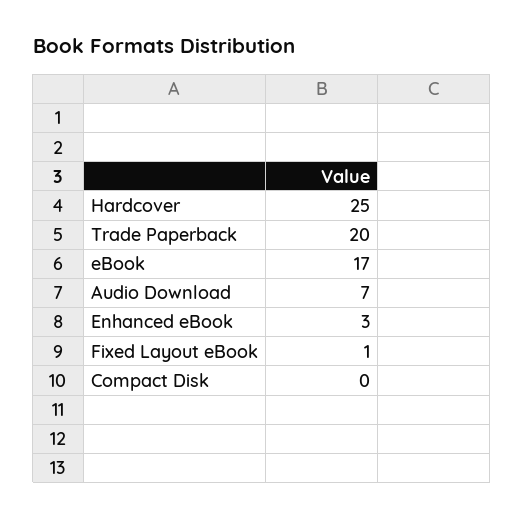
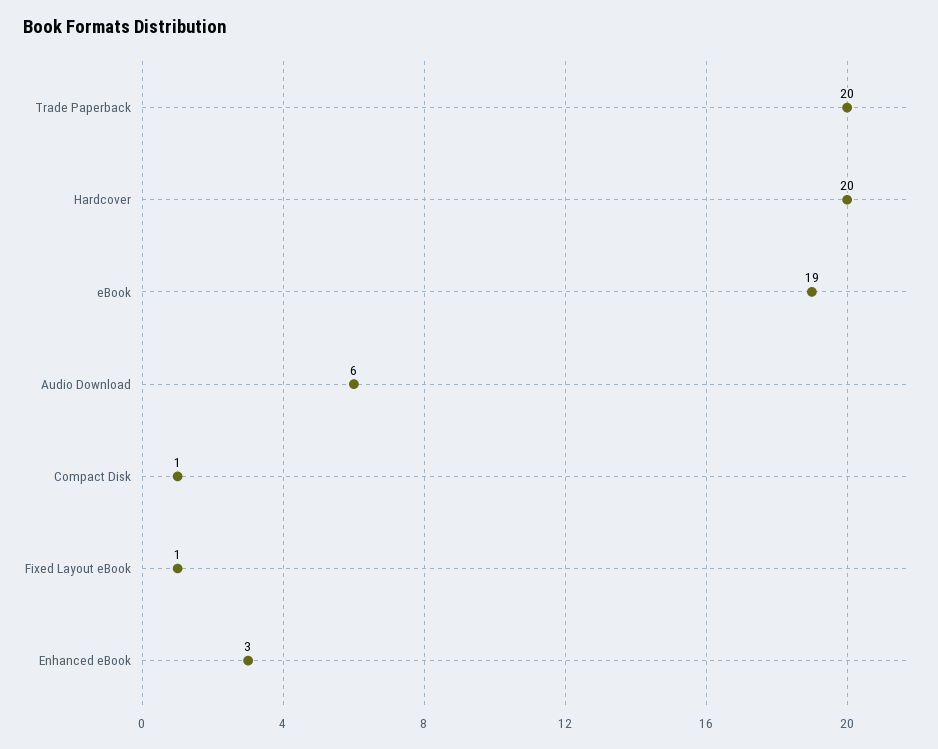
Hardcover: 25 -> 20
eBook: 17 -> 19
Audio Download: 7 -> 6
Compact Disk: 0 -> 1

